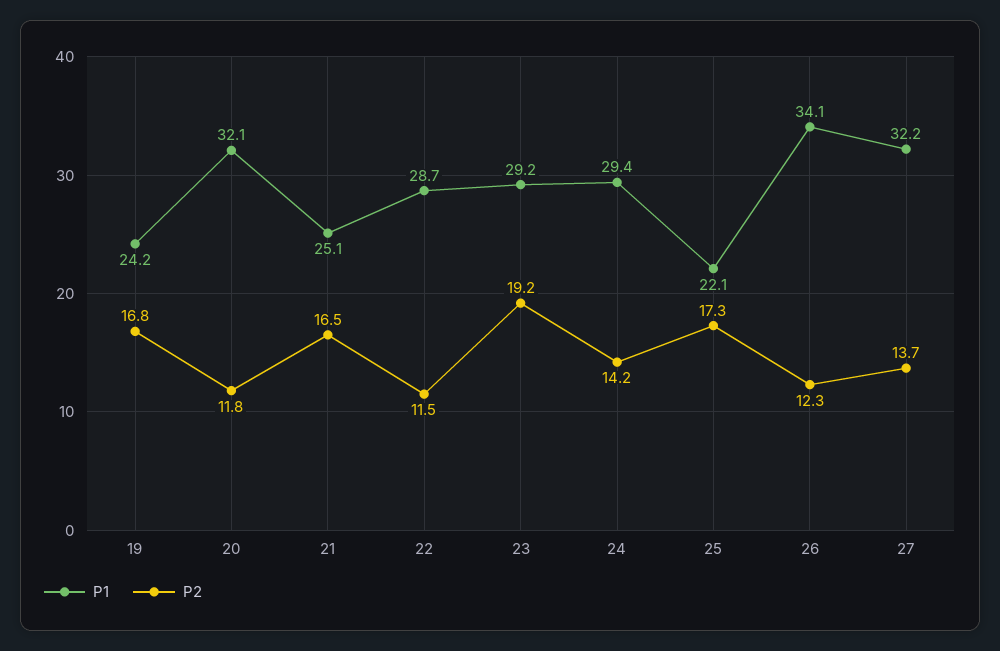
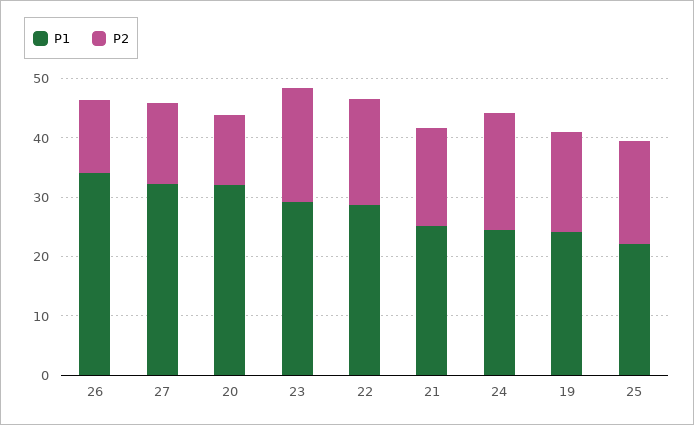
P2, 22: 11.5 -> 18
P1, 24: 29.4 -> 24
P2, 24: 14.2 -> 20

